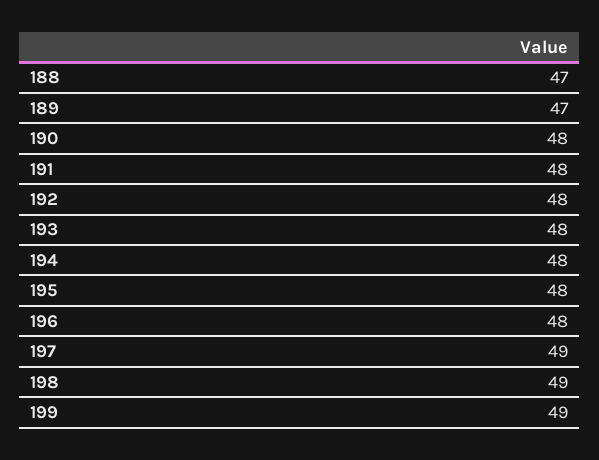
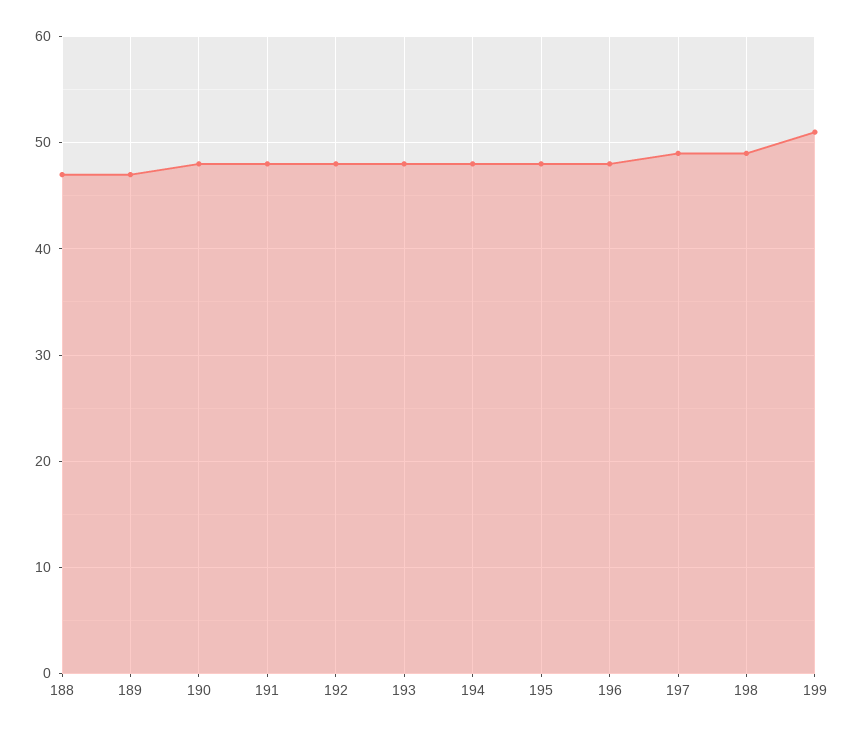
199: 49 -> 51

